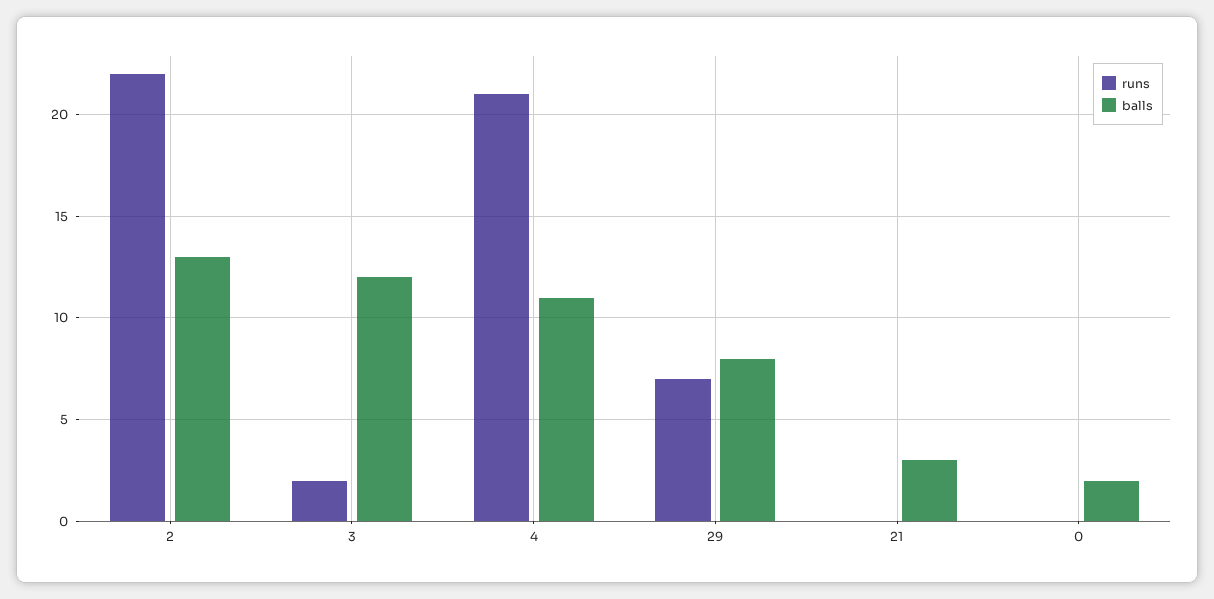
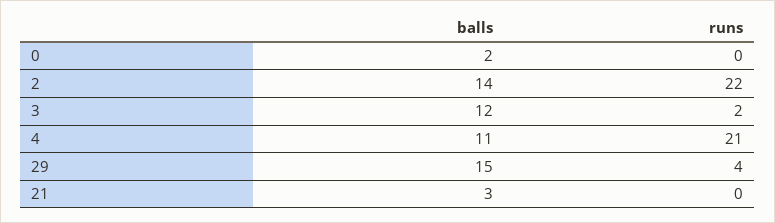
balls, 2: 13 -> 14
runs, 29: 7 -> 4
balls, 29: 8 -> 15

